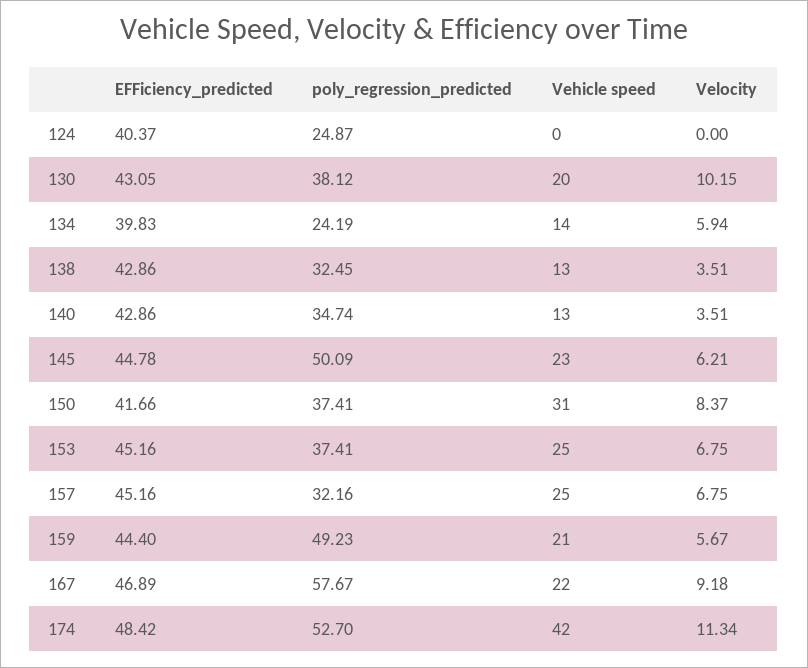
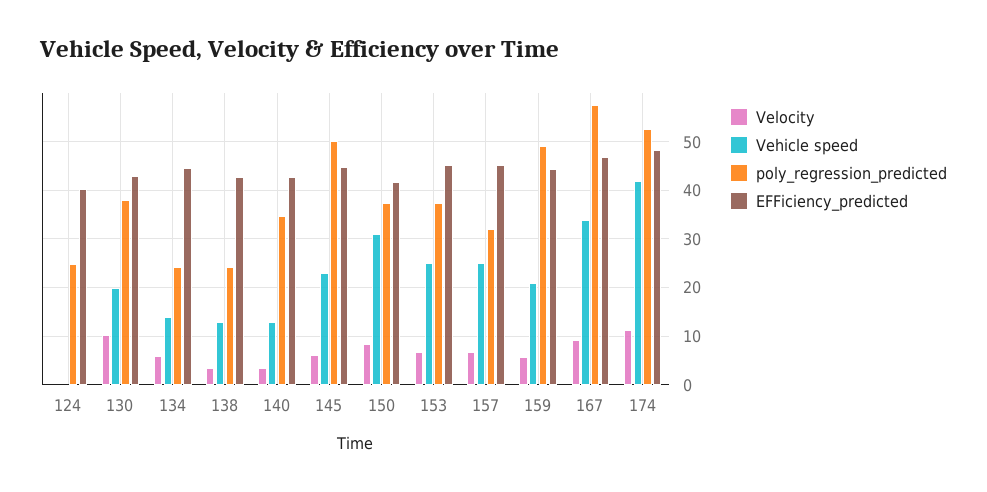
EFFiciency_predicted, 134: 39.83 -> 44
poly_regression_predicted, 138: 32.45 -> 24
Vehicle speed, 167: 22 -> 34

